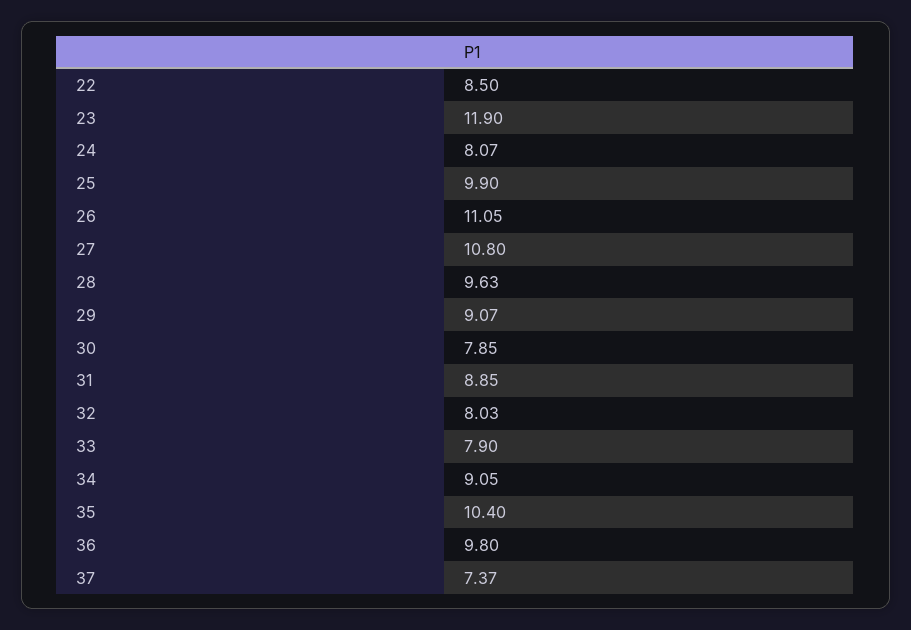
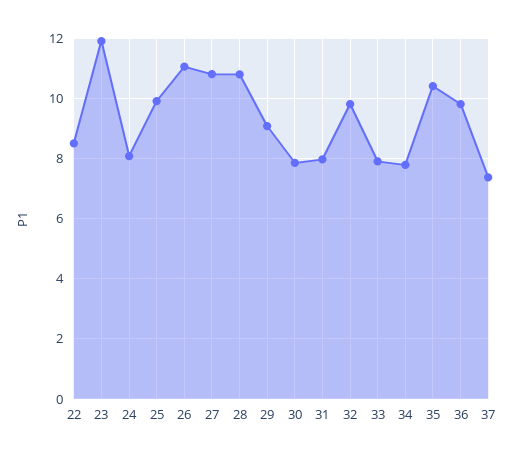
28: 9.63 -> 10.8
31: 8.85 -> 8
32: 8.03 -> 9.8
34: 9.05 -> 7.8

